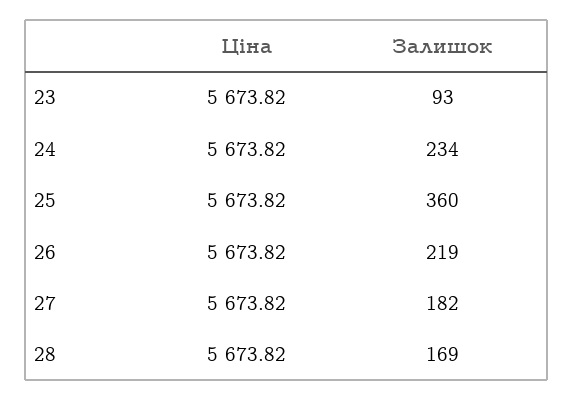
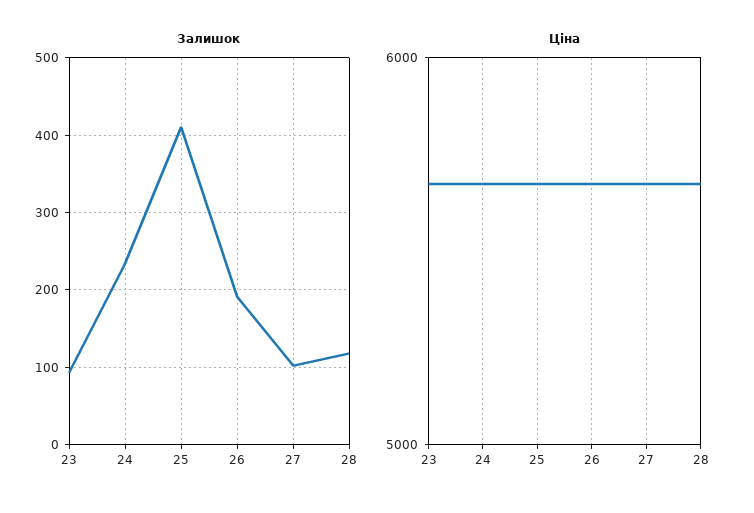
Залишок, 25: 360 -> 410
Залишок, 26: 219 -> 190
Залишок, 27: 182 -> 100
Залишок, 28: 169 -> 120

